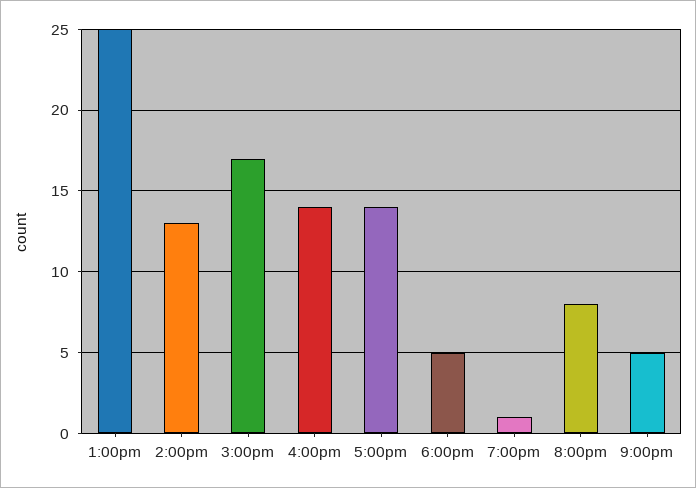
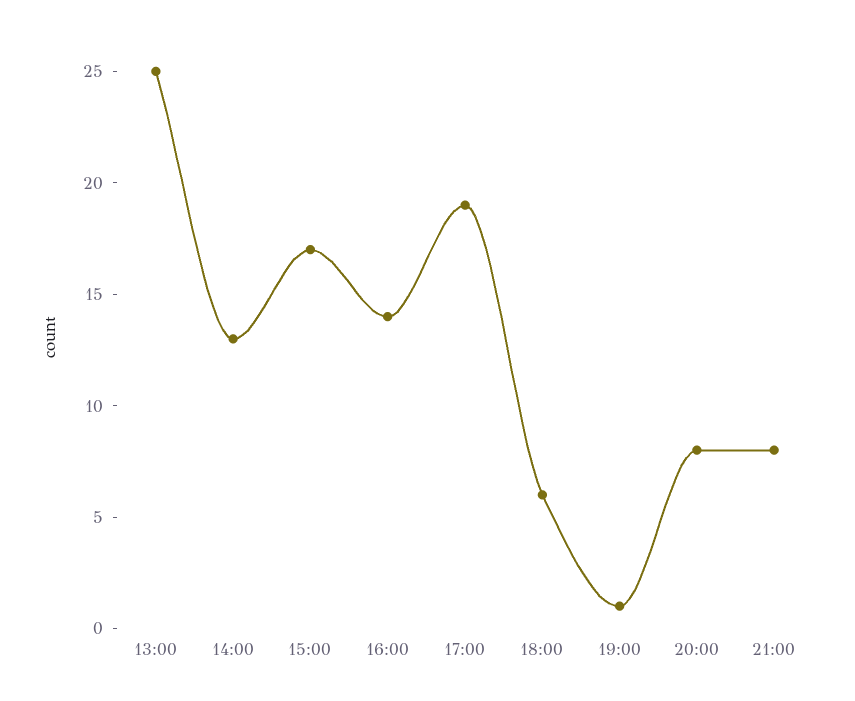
5:00pm: 14 -> 19
6:00pm: 5 -> 6
9:00pm: 5 -> 8

